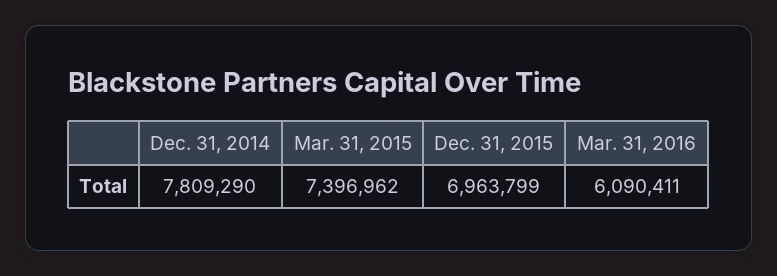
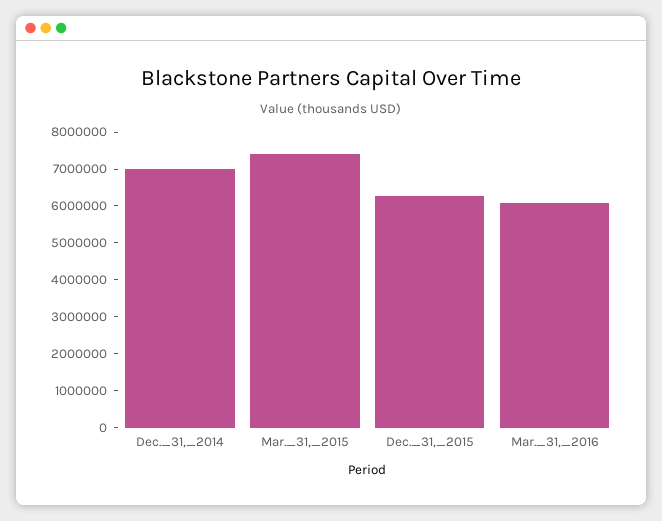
Dec. 31, 2014: 7809290 -> 7000000
Dec. 31, 2015: 6963799 -> 6250000

